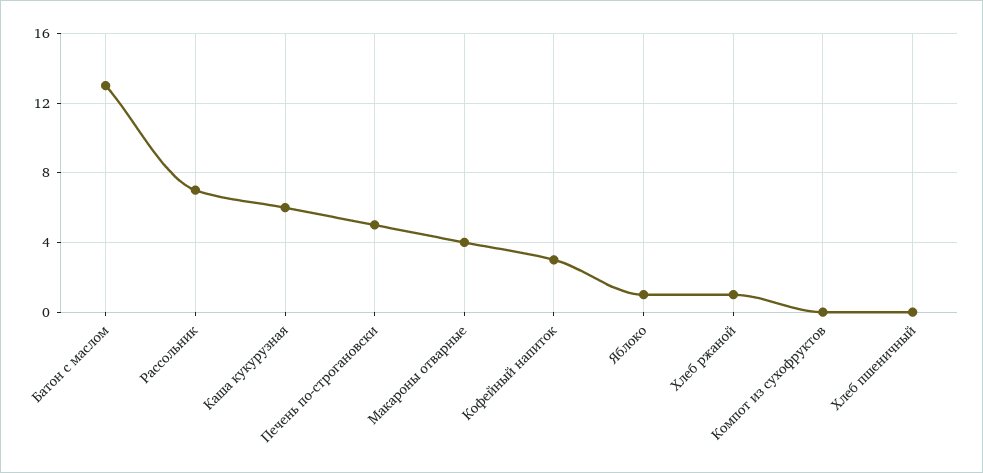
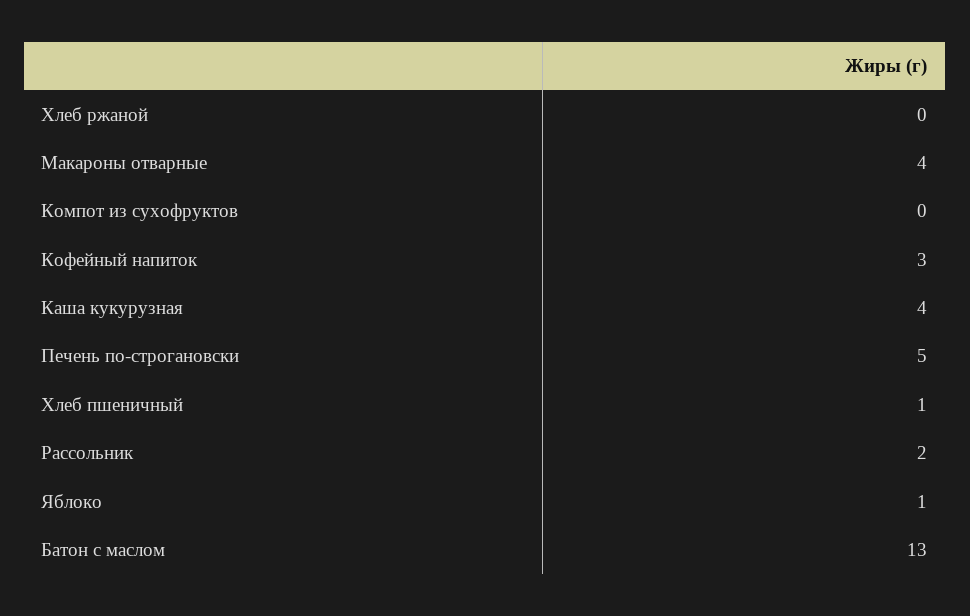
Рассольник: 7 -> 2
Каша кукурузная: 6 -> 4
Хлеб ржаной: 1 -> 0
Хлеб пшеничный: 0 -> 1

